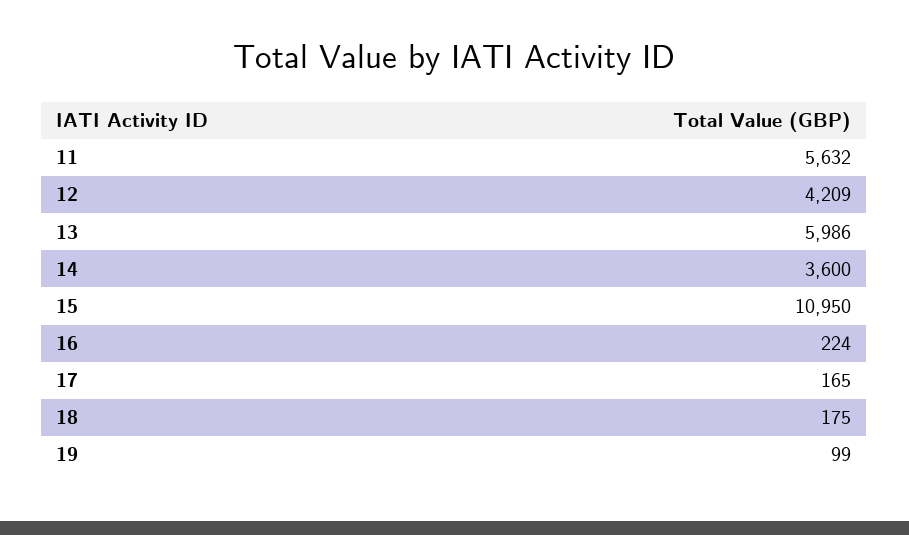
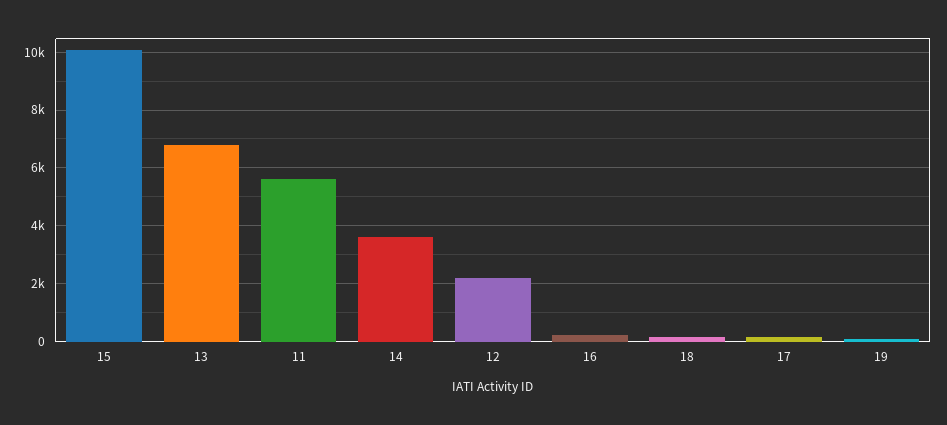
12: 4209 -> 2250
13: 5986 -> 6750
15: 10950 -> 10000

